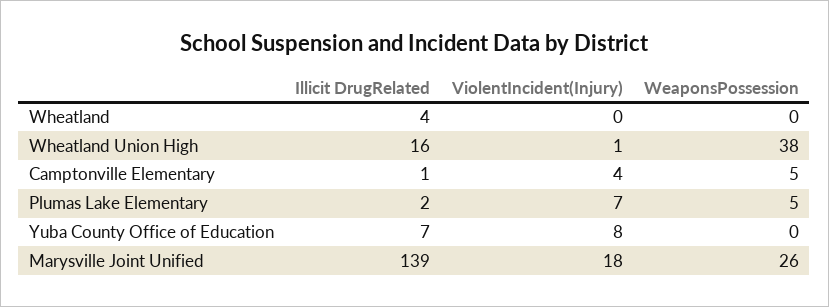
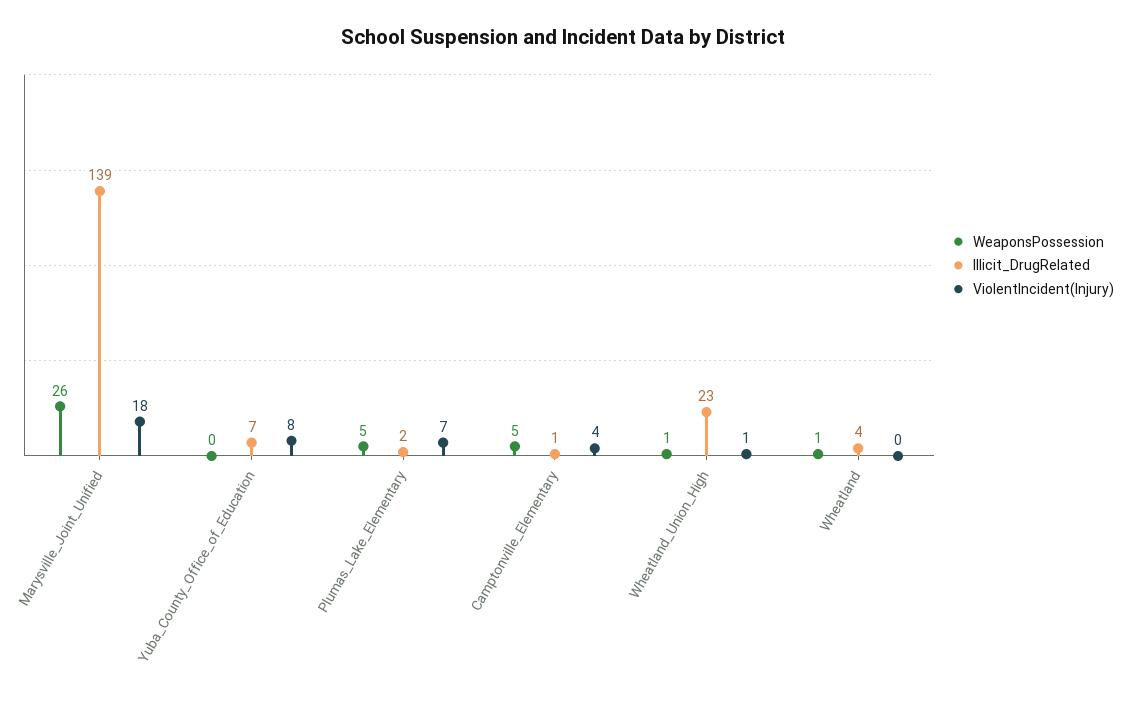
WeaponsPossession, Wheatland: 0 -> 1
Illicit DrugRelated, Wheatland Union High: 16 -> 23
WeaponsPossession, Wheatland Union High: 38 -> 1

